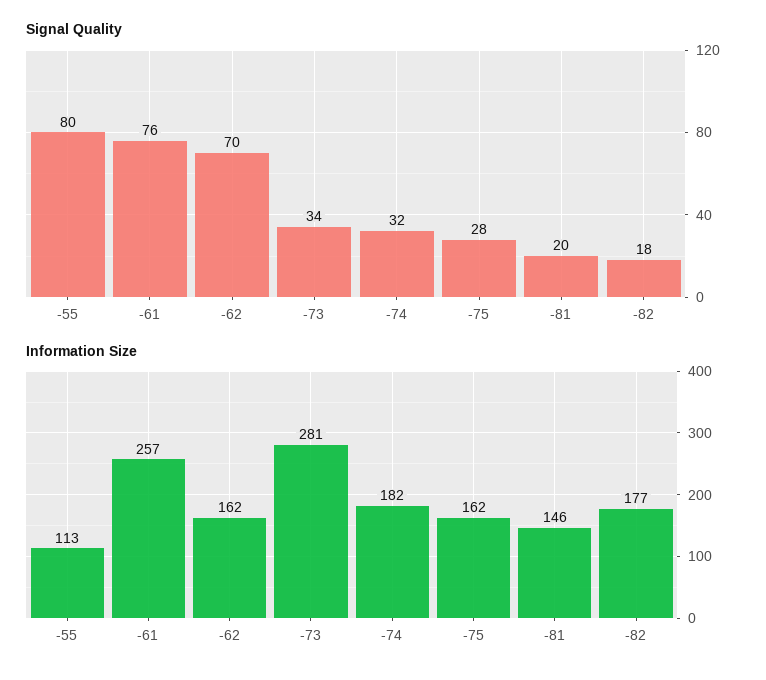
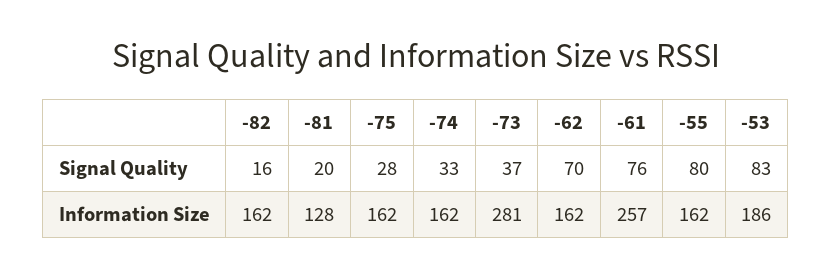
Signal Quality, -73: 34 -> 37
Signal Quality, -74: 32 -> 33
Signal Quality, -82: 18 -> 16
Information Size, -55: 113 -> 162
Information Size, -74: 182 -> 162
Information Size, -81: 146 -> 128
Information Size, -82: 177 -> 162
Signal Quality, -53: none -> 83
Information Size, -53: none -> 186

